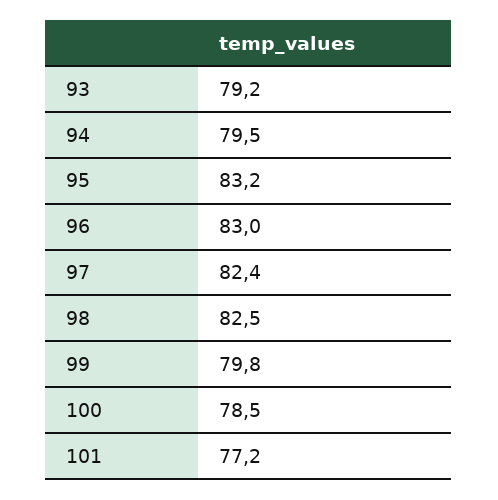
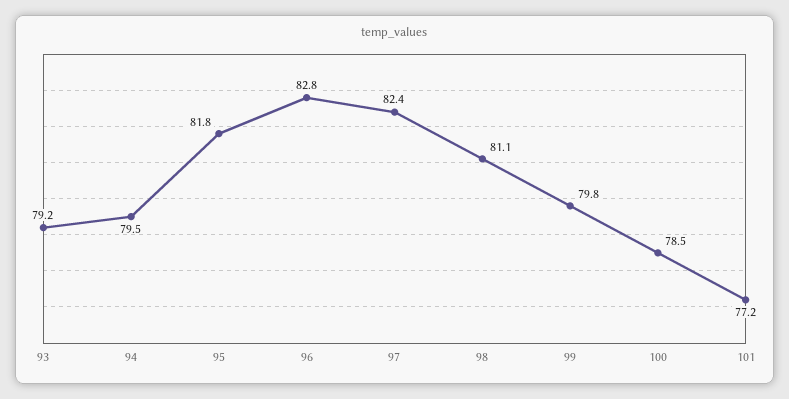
95: 83.2 -> 81.8
96: 83 -> 82.8
98: 82.5 -> 81.1

